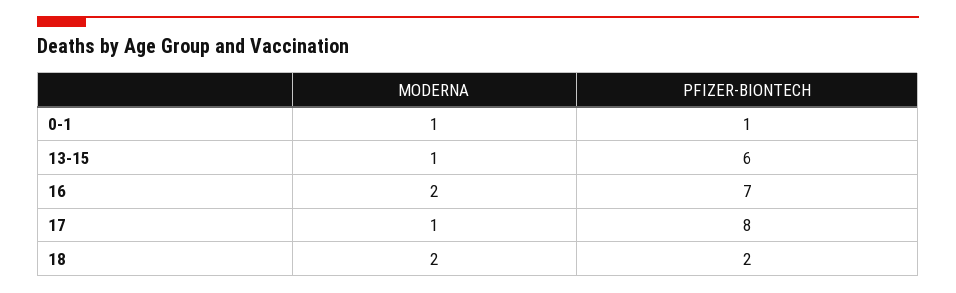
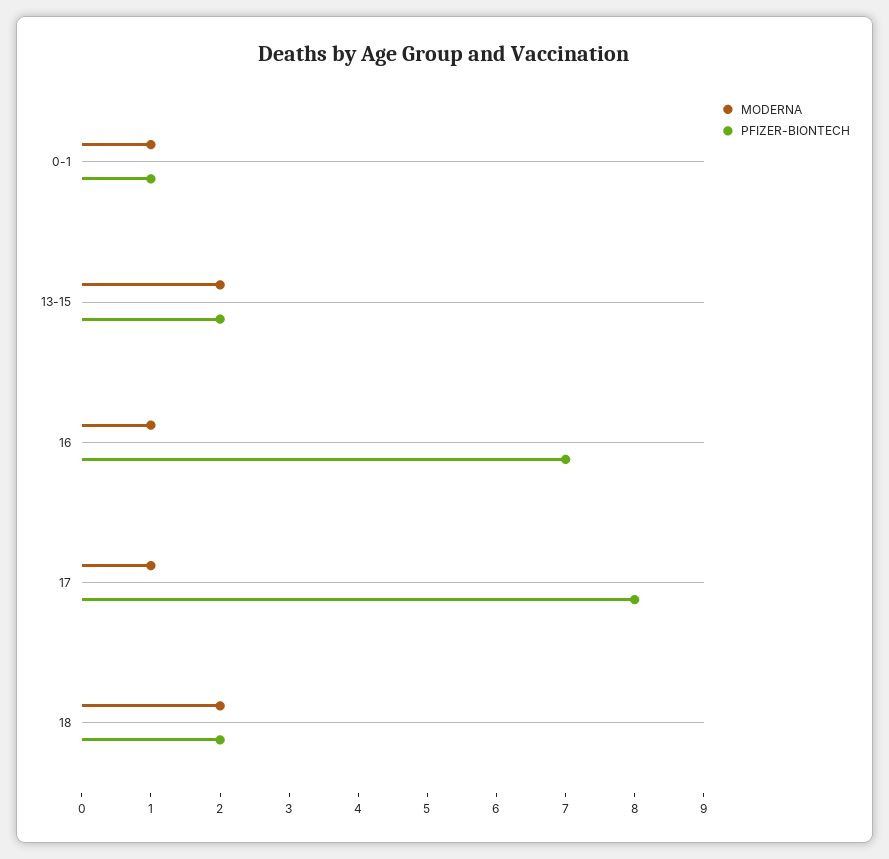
MODERNA, 13-15: 1 -> 2
PFIZER-BIONTECH, 13-15: 6 -> 2
MODERNA, 16: 2 -> 1

